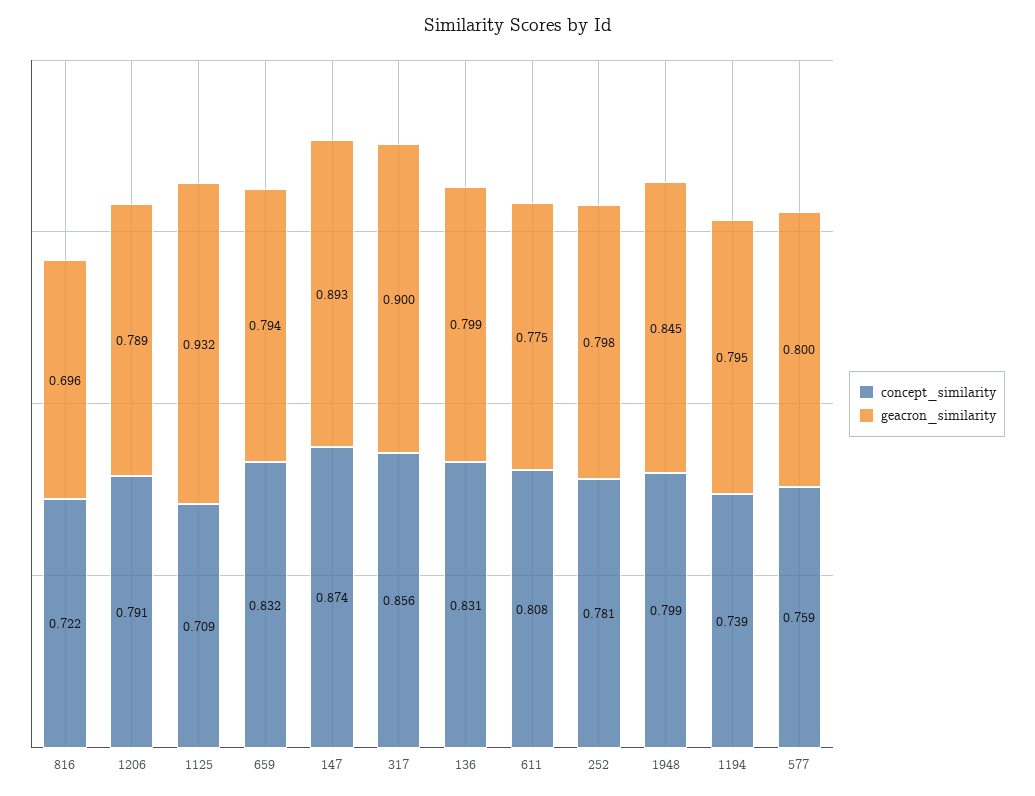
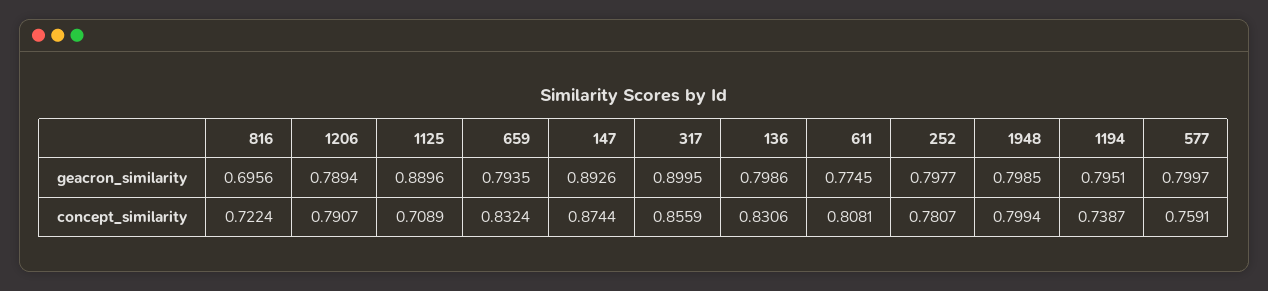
geacron_similarity, 1125: 0.932 -> 0.8896
geacron_similarity, 1948: 0.845 -> 0.7985

